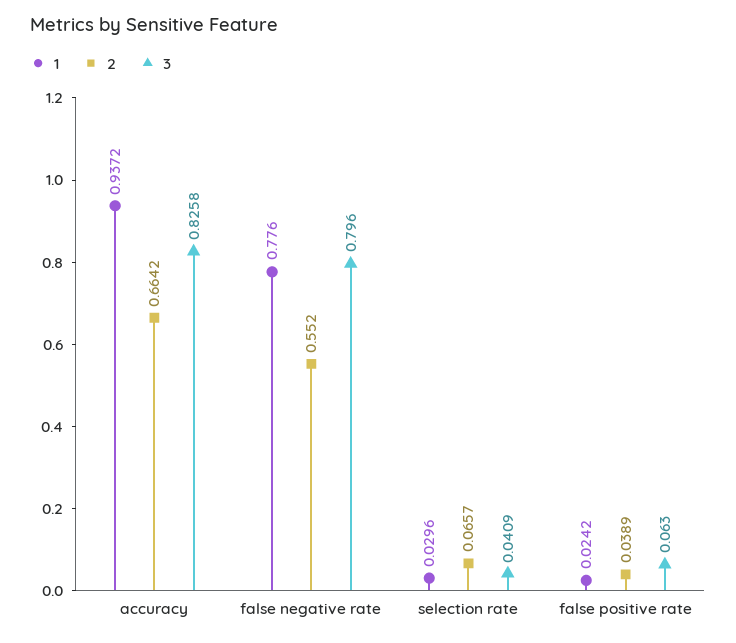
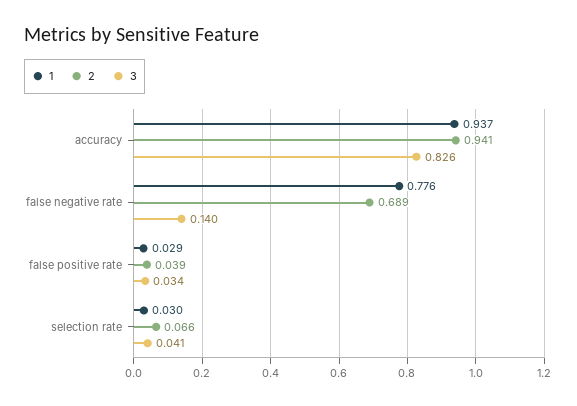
2, accuracy: 0.6642 -> 0.941
2, false negative rate: 0.552 -> 0.689
3, false negative rate: 0.796 -> 0.14
1, false positive rate: 0.0242 -> 0.029
3, false positive rate: 0.063 -> 0.034

